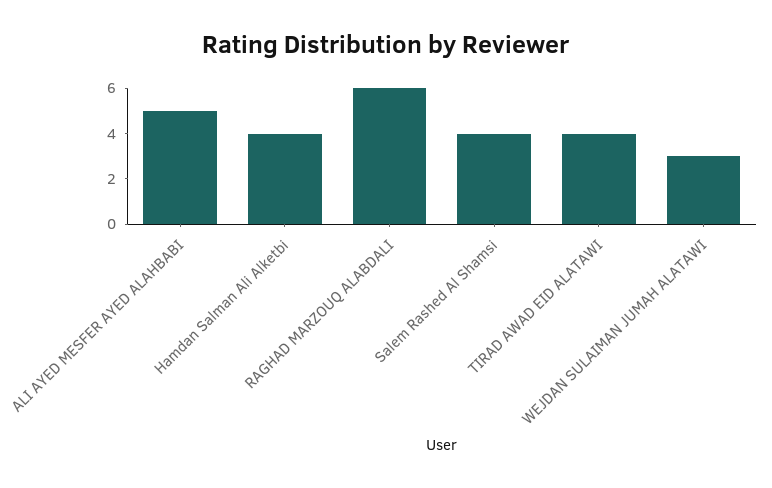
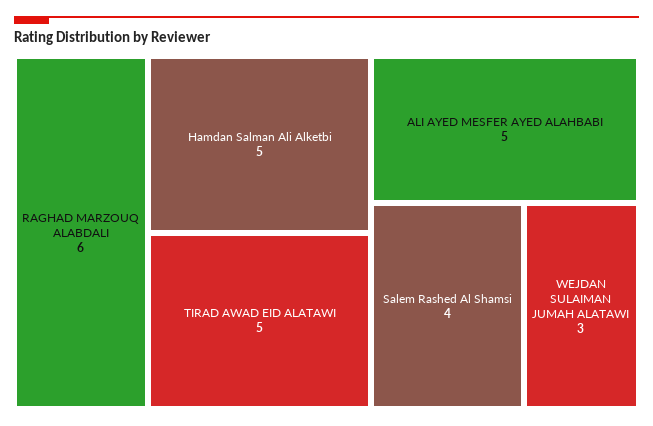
Hamdan Salman Ali Alketbi: 4 -> 5
TIRAD AWAD EID ALATAWI: 4 -> 5

